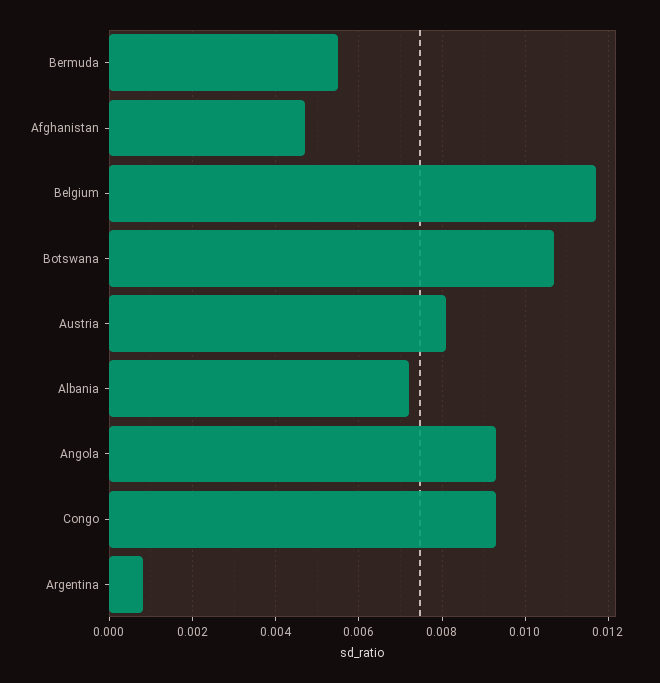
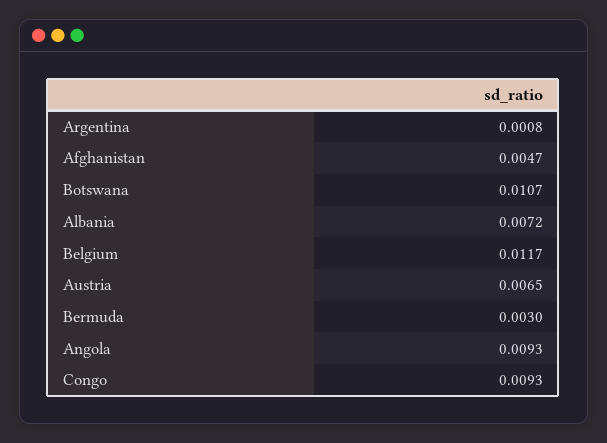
Bermuda: 0.0055 -> 0.003
Austria: 0.008 -> 0.0065

